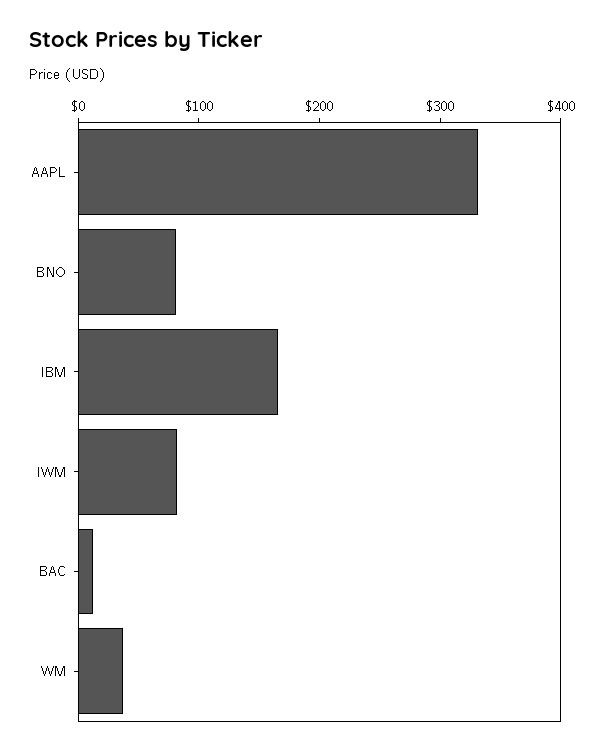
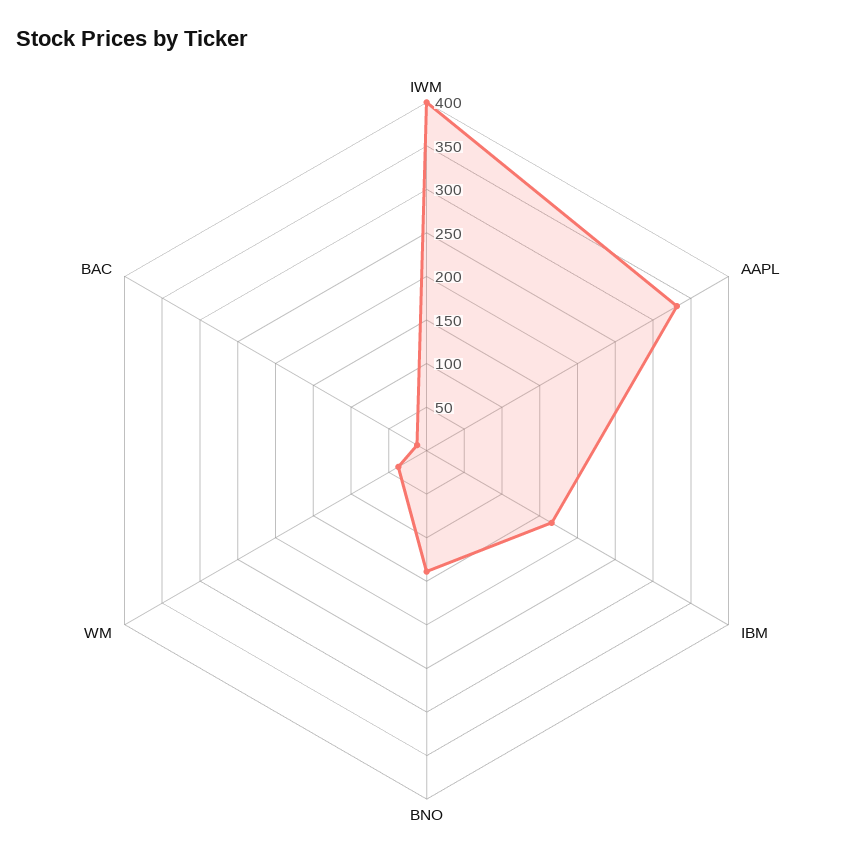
BNO: 80 -> 140
IWM: 80 -> 400

